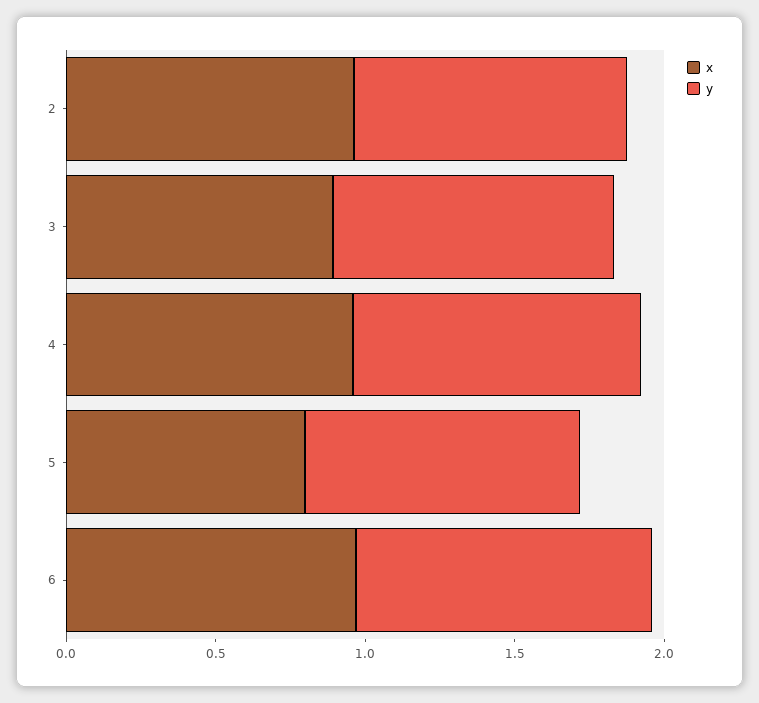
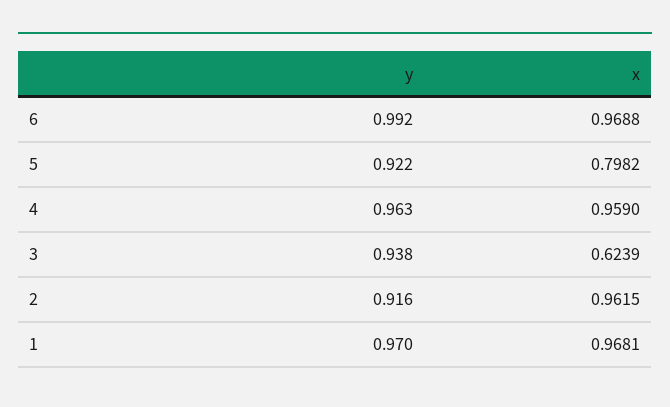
x, 3: 0.9 -> 0.6239
y, 1: none -> 0.97
x, 1: none -> 0.9681

